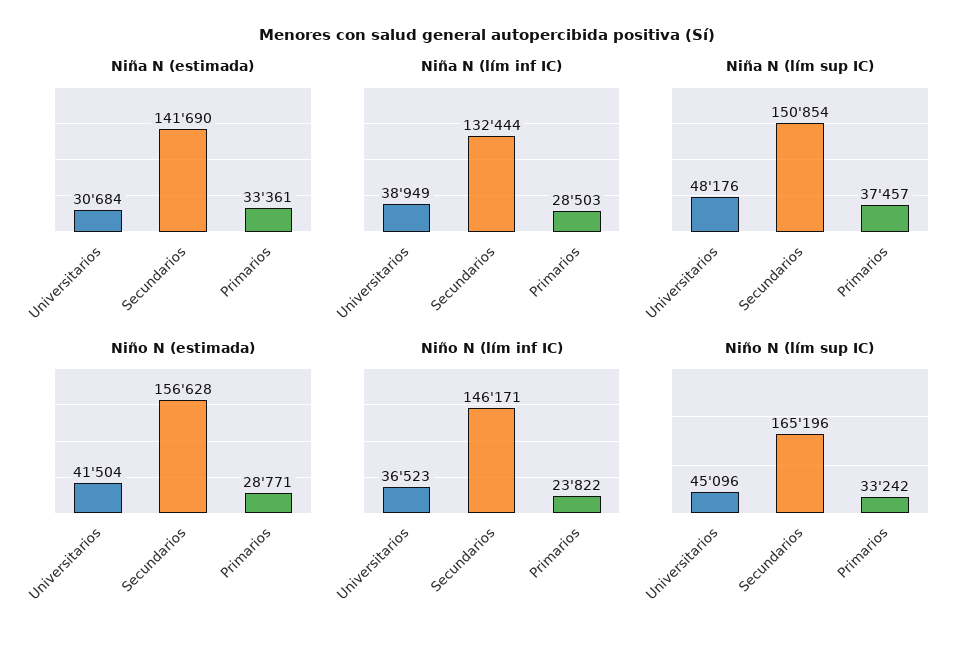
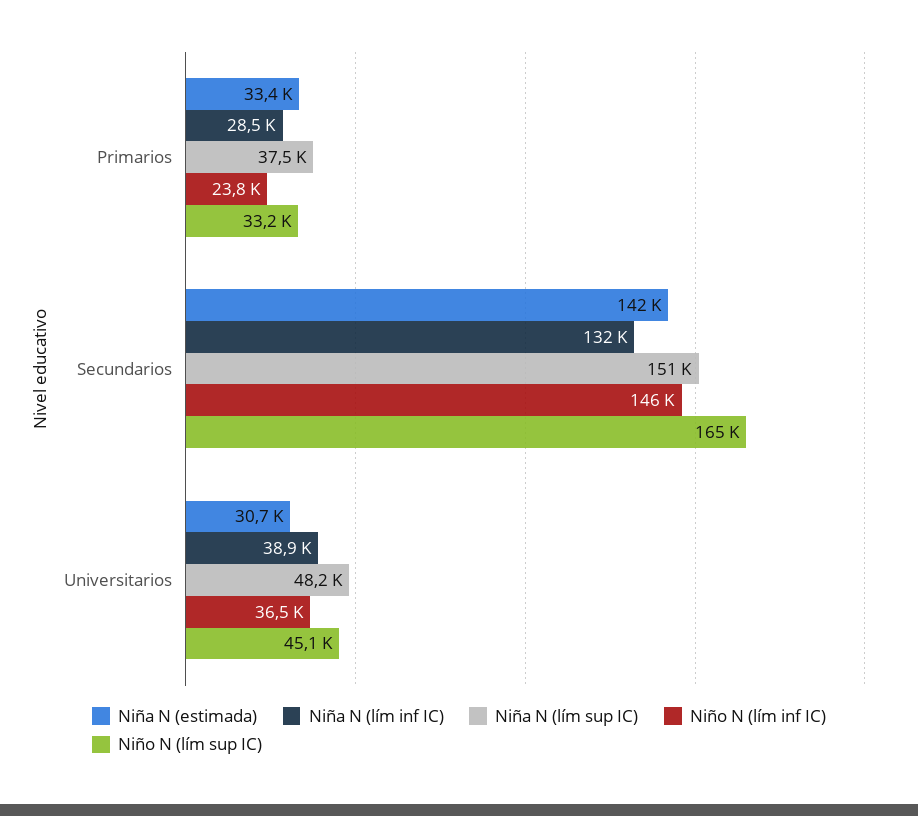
Niño N (estimada), Universitarios: 41504 -> none
Niño N (estimada), Secundarios: 156628 -> none
Niño N (estimada), Primarios: 28771 -> none

